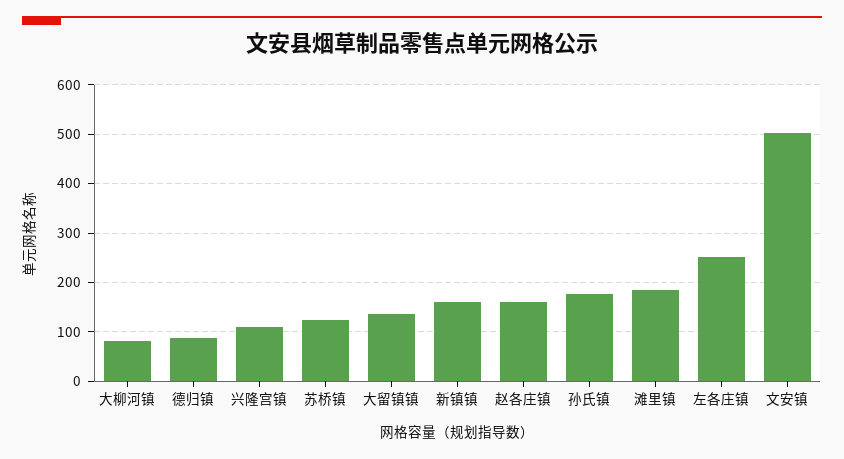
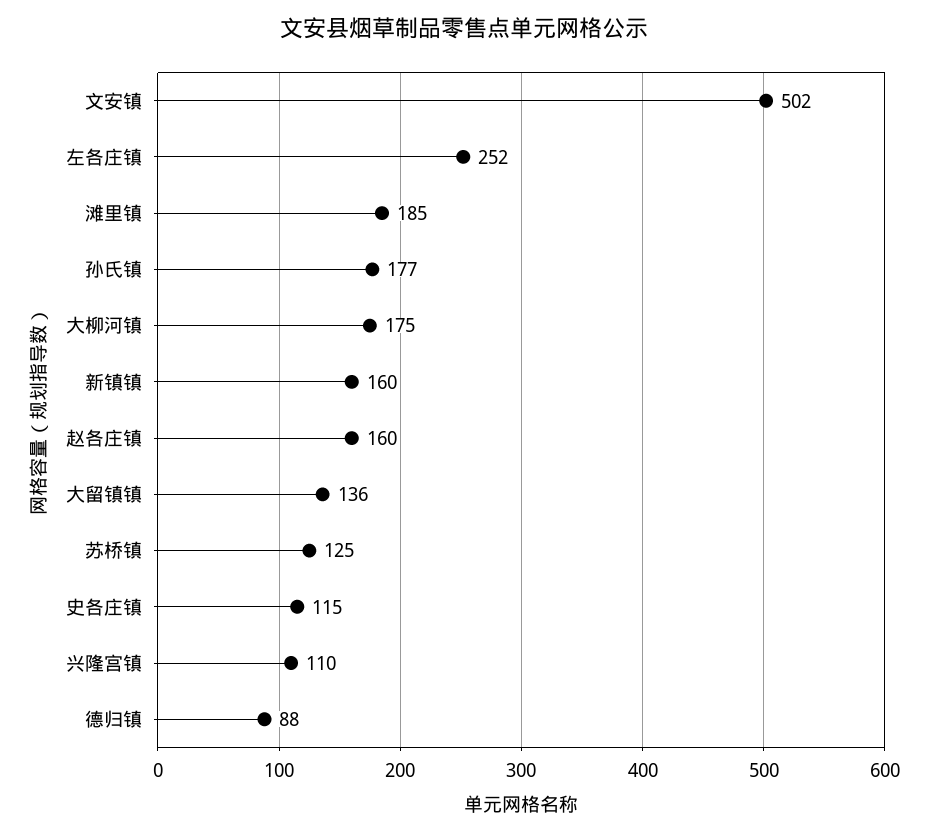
大柳河镇: 80 -> 175
史各庄镇: none -> 115

